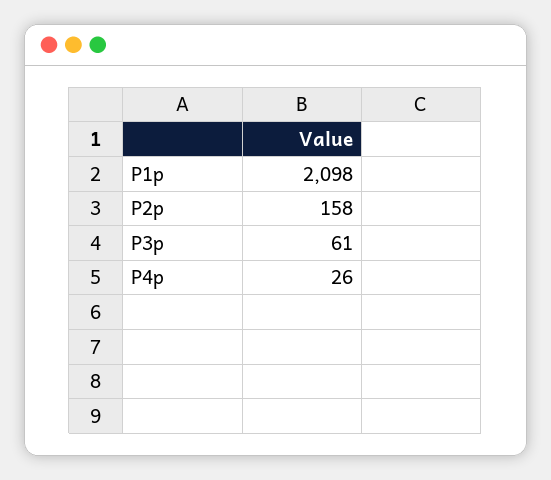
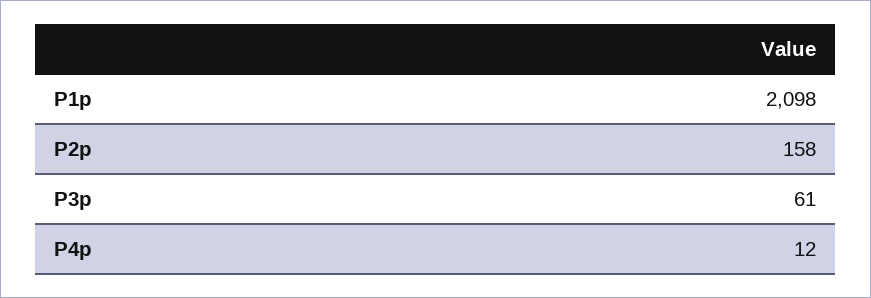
P4p: 26 -> 12

